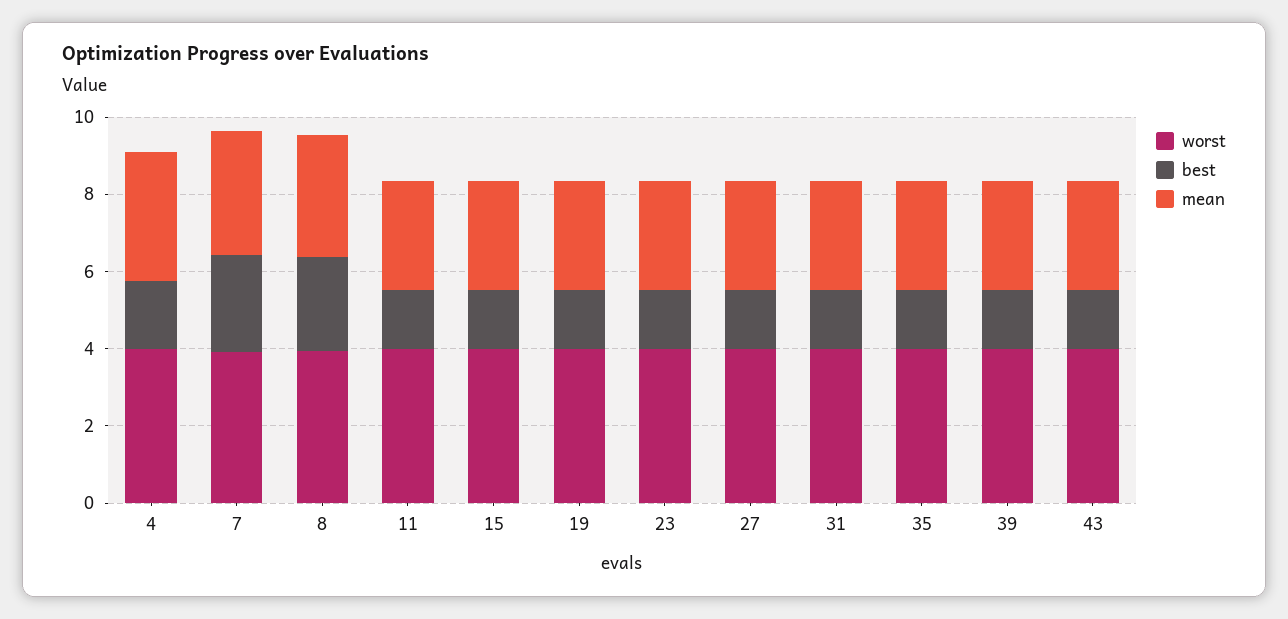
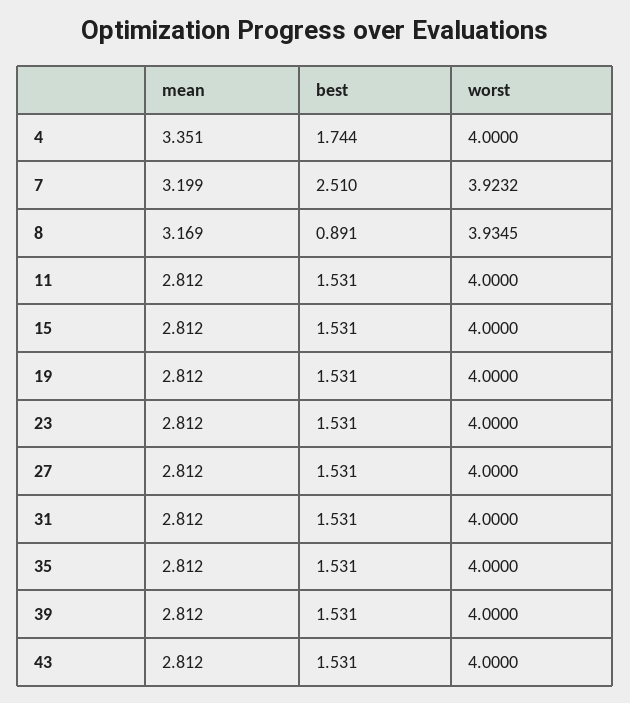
best, 8: 2.5 -> 0.891

